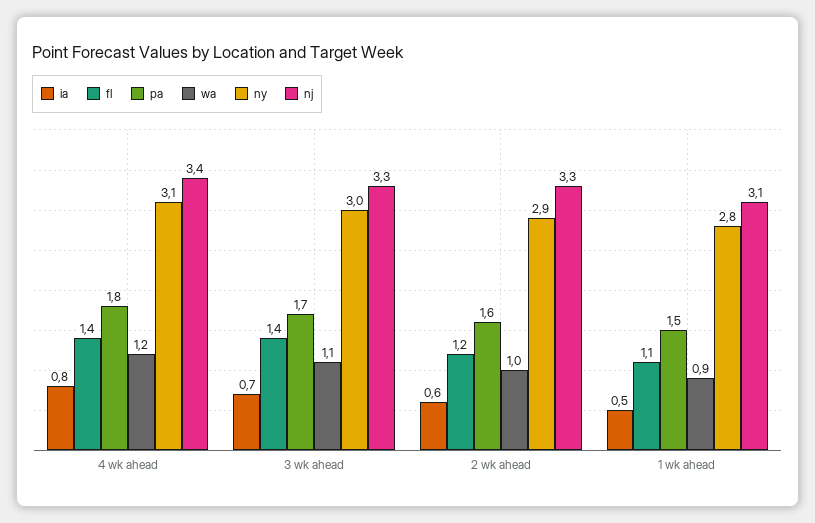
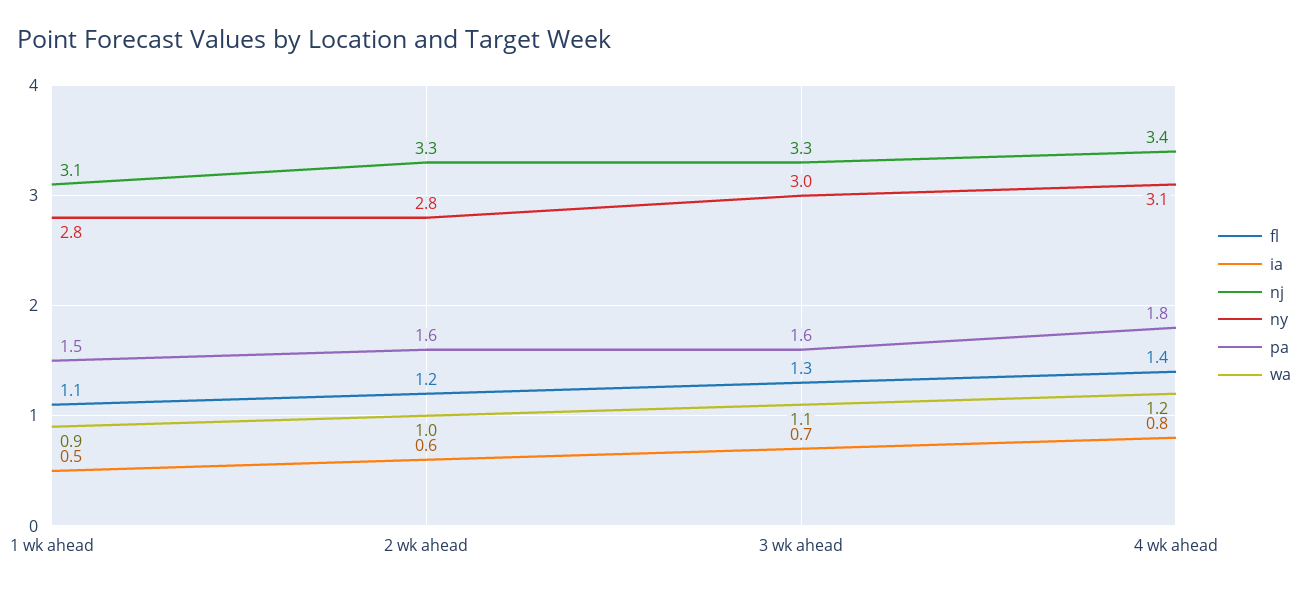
fl, 3 wk ahead: 1.4 -> 1.3
pa, 3 wk ahead: 1.7 -> 1.6
ny, 2 wk ahead: 2.9 -> 2.8

